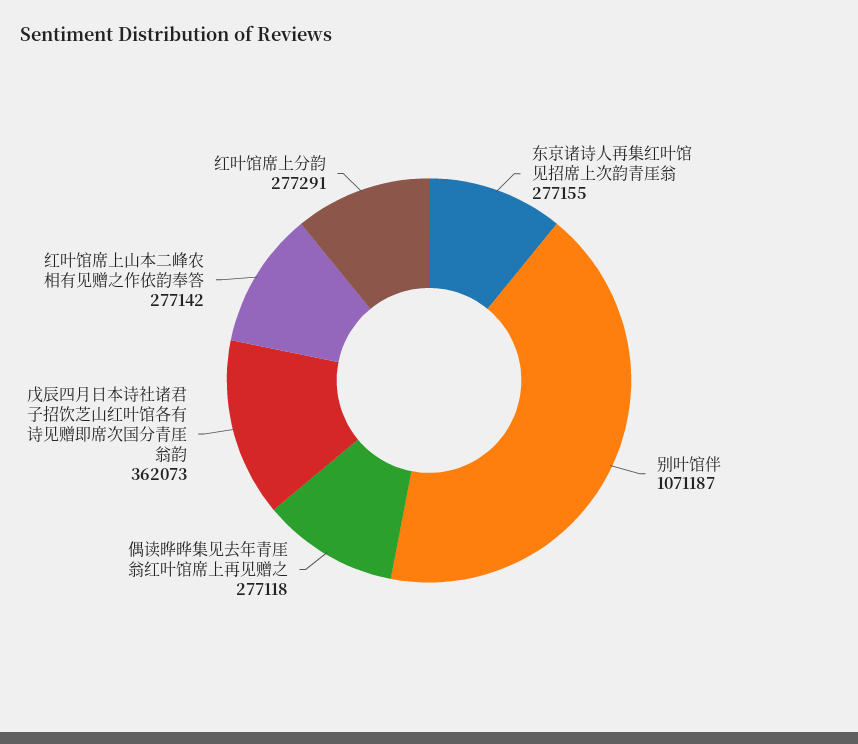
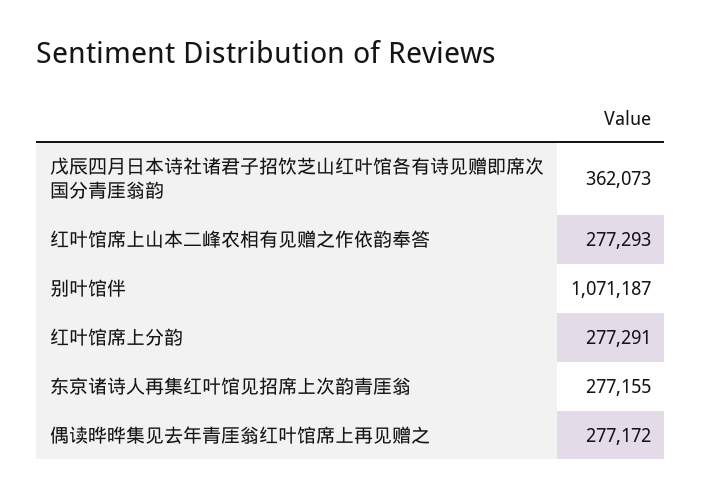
偶读晔晔集见去年青厓翁红叶馆席上再见赠之: 277118 -> 277172
红叶馆席上山本二峰农相有见赠之作依韵奉答: 277142 -> 277293

